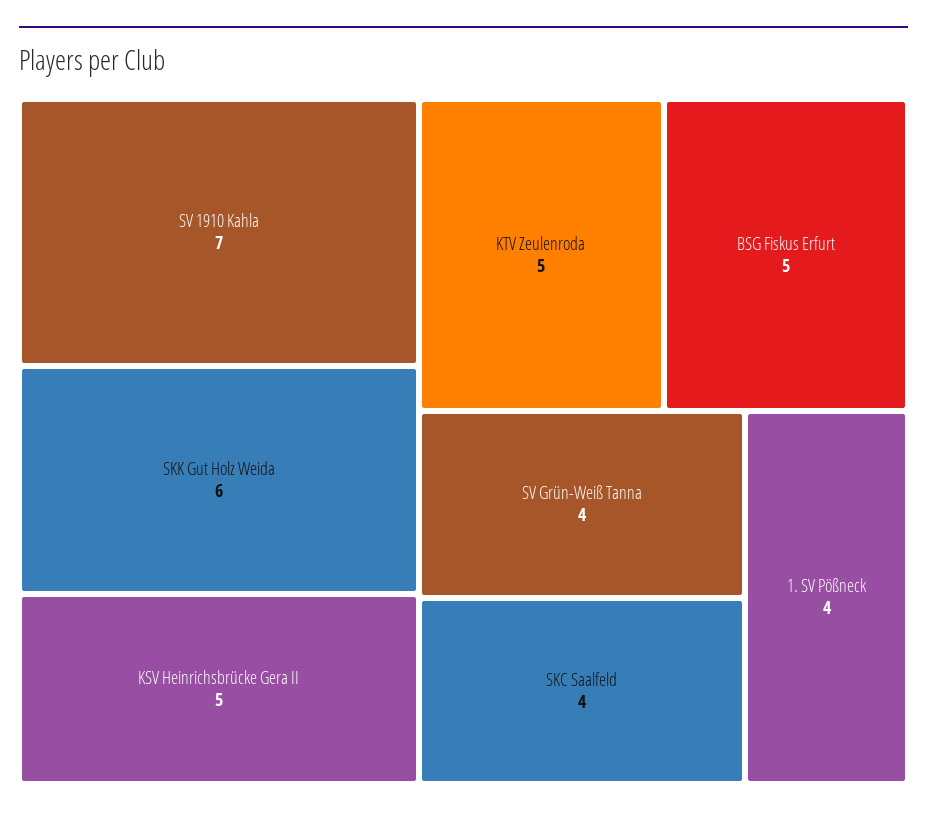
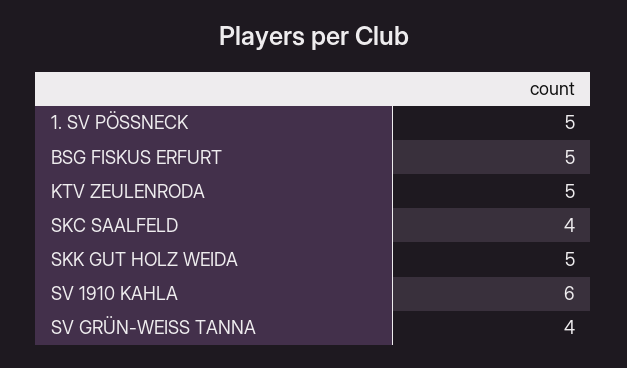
SV 1910 Kahla: 7 -> 6
SKK Gut Holz Weida: 6 -> 5
KSV Heinrichsbrücke Gera II: 5 -> none
1. SV Pößneck: 4 -> 5

